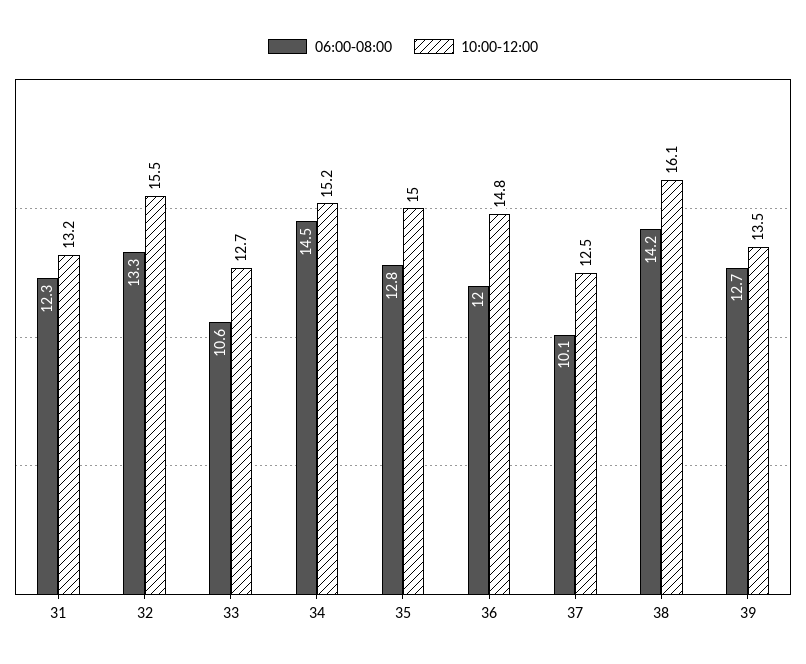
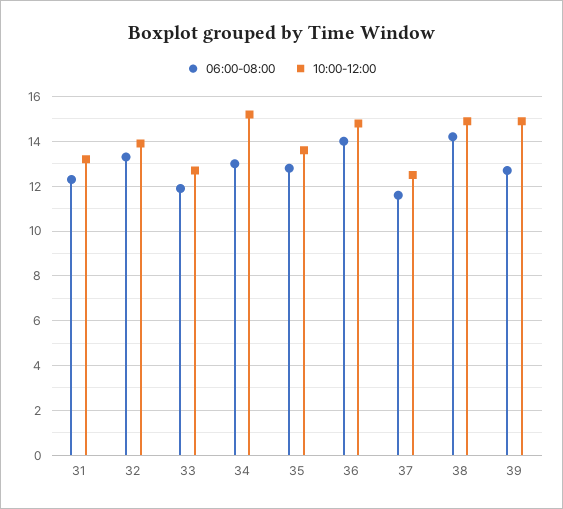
10:00-12:00, 32: 15.5 -> 14
06:00-08:00, 33: 10.6 -> 12
06:00-08:00, 34: 14.5 -> 13
10:00-12:00, 35: 15 -> 13.5
06:00-08:00, 36: 12 -> 14
06:00-08:00, 37: 10.1 -> 11.5
10:00-12:00, 38: 16.1 -> 15
10:00-12:00, 39: 13.5 -> 15

